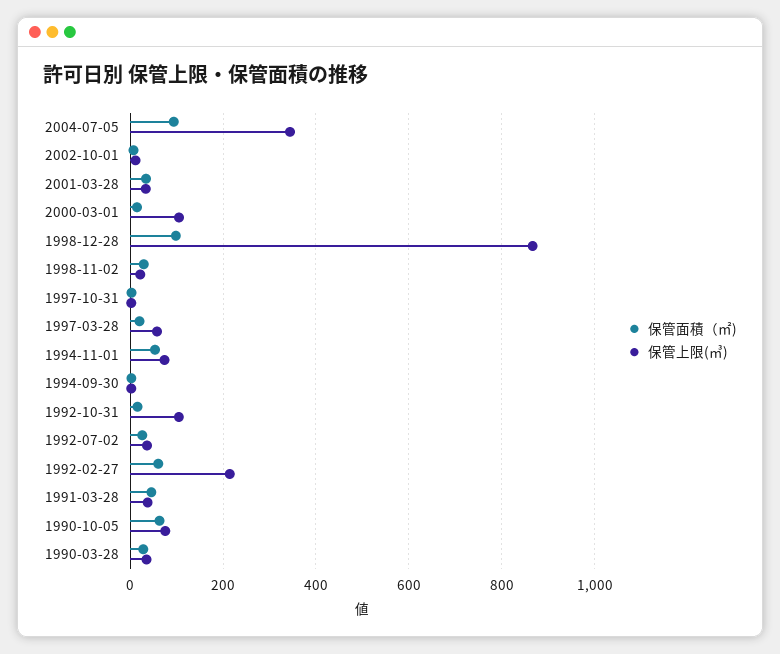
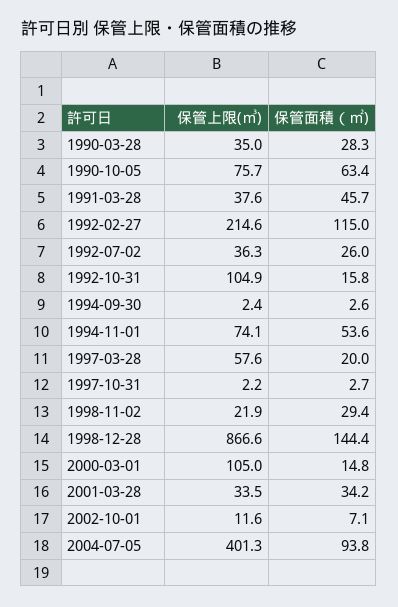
保管上限(㎥), 2004-07-05: 340 -> 401.3
保管面積（㎡), 1998-12-28: 100 -> 144.4
保管面積（㎡), 1992-02-27: 60 -> 115

